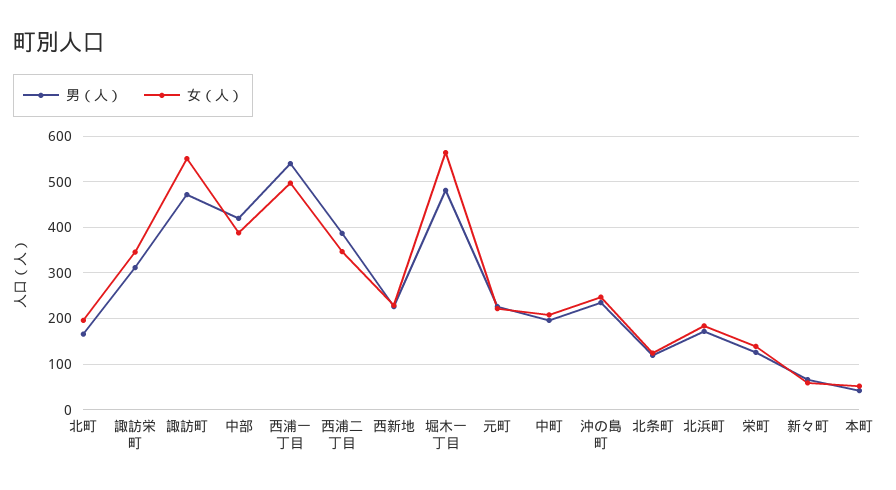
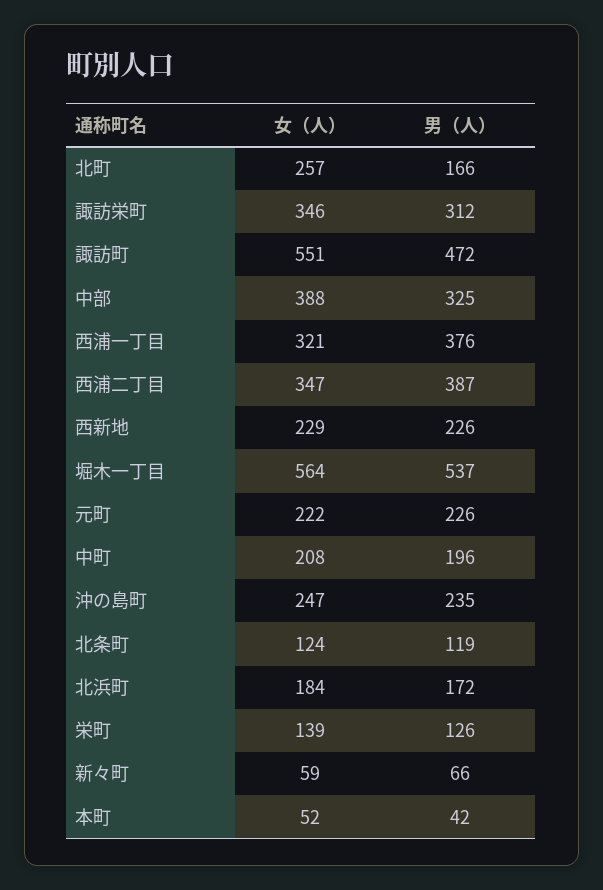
女（人）, 北町: 200 -> 257
男（人）, 中部: 420 -> 325
男（人）, 西浦一丁目: 540 -> 376
女（人）, 西浦一丁目: 500 -> 321
男（人）, 堀木一丁目: 480 -> 537

